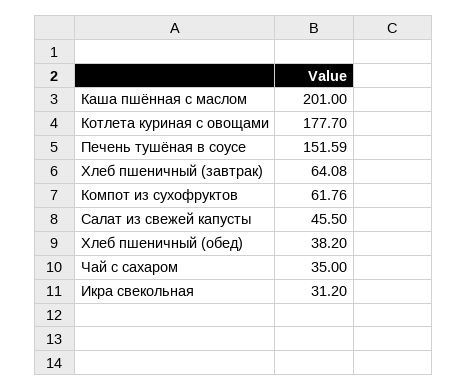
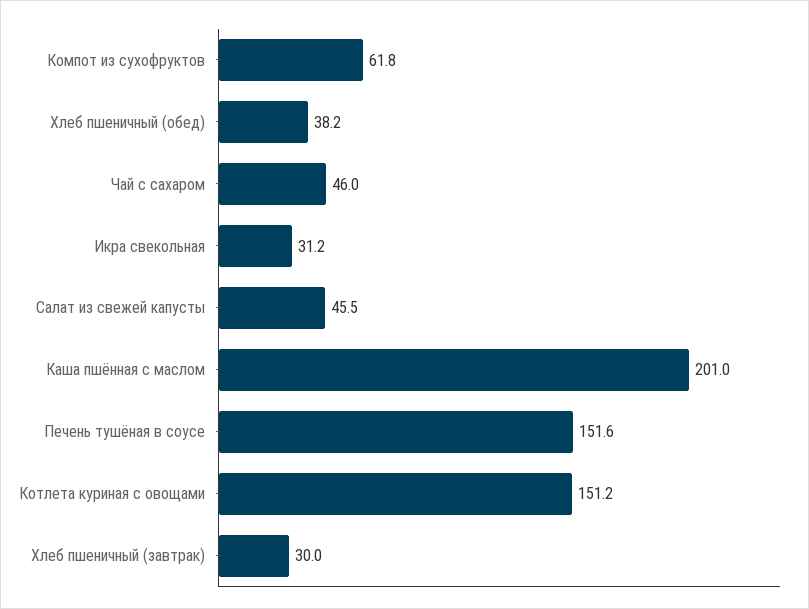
Котлета куриная с овощами: 177.7 -> 151.2
Хлеб пшеничный (завтрак): 64.08 -> 30
Чай с сахаром: 35 -> 46

